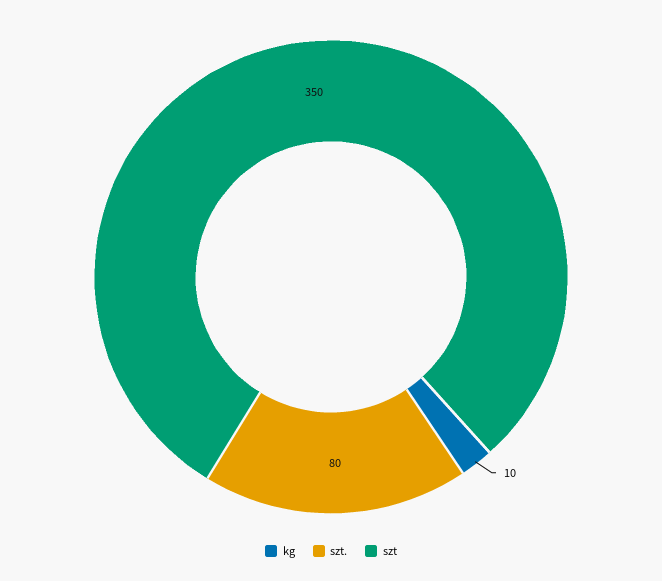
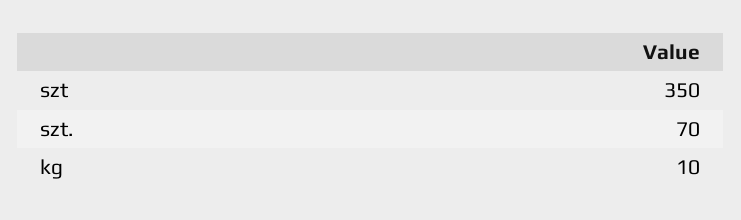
szt.: 80 -> 70

